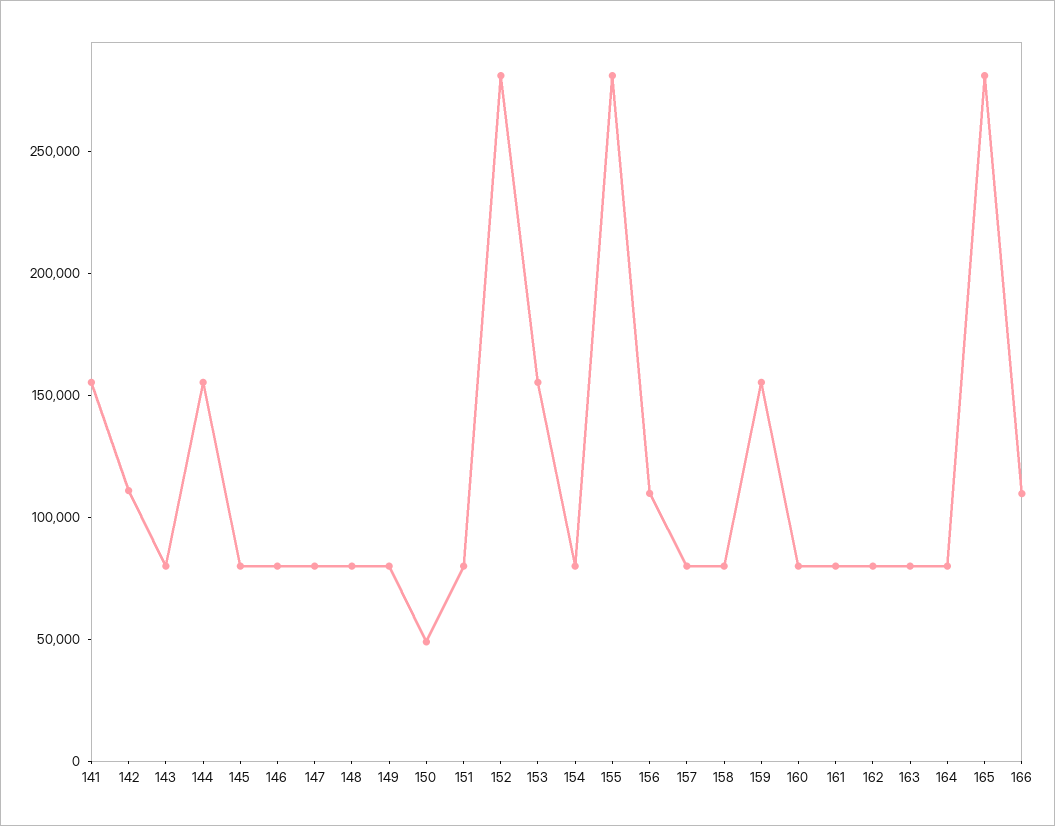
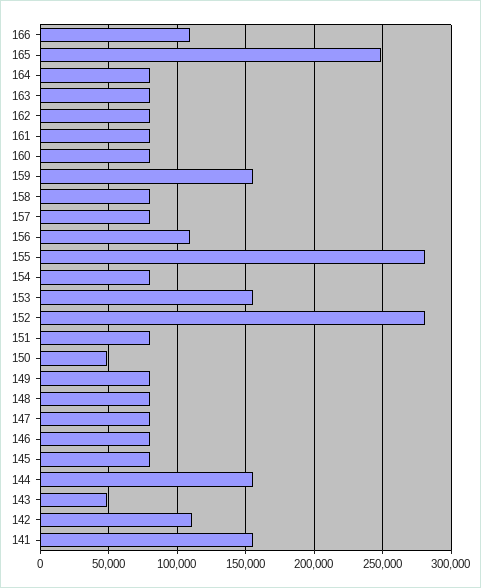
143: 80000 -> 50000
165: 280000 -> 250000

